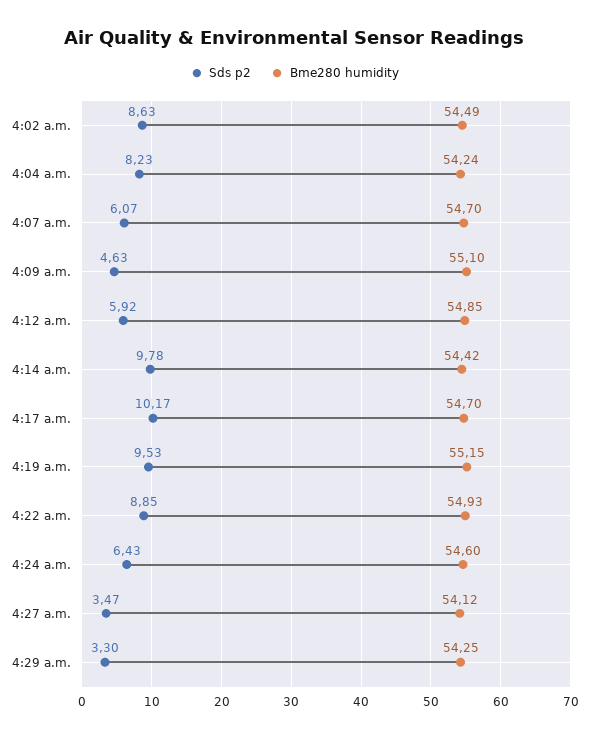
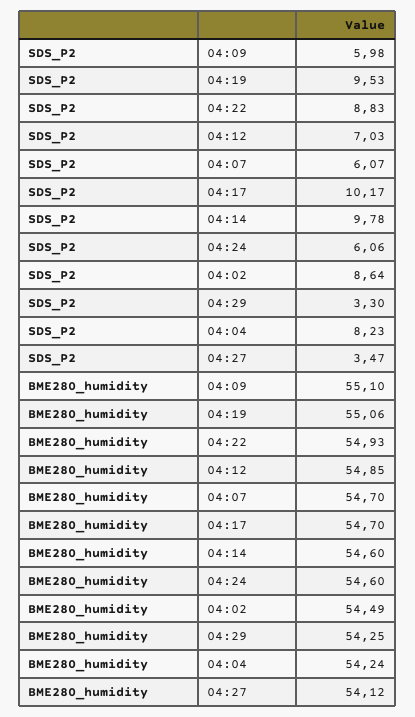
Sds p2, 4:02 a.m.: 8.63 -> 8.64
Sds p2, 4:09 a.m.: 4.63 -> 5.98
Sds p2, 4:12 a.m.: 5.92 -> 7.03
Bme280 humidity, 4:14 a.m.: 54.42 -> 54.6
Bme280 humidity, 4:19 a.m.: 55.15 -> 55.06
Sds p2, 4:22 a.m.: 8.85 -> 8.83
Sds p2, 4:24 a.m.: 6.43 -> 6.06

